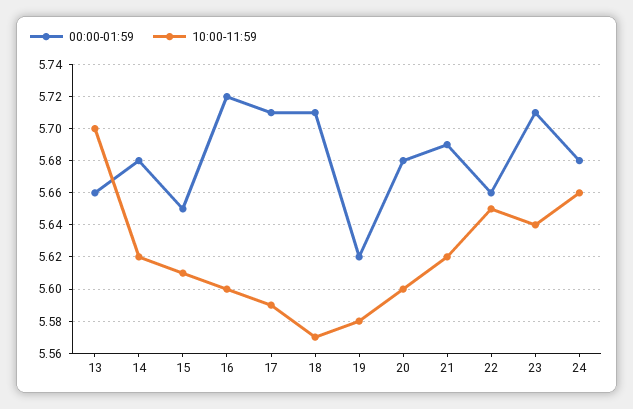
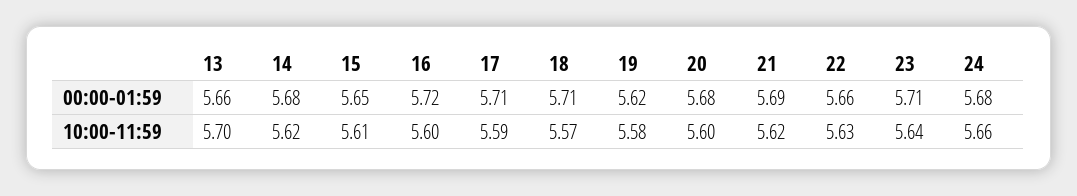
10:00-11:59, 22: 5.65 -> 5.63

